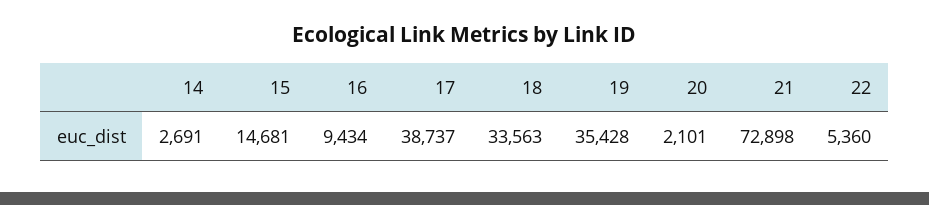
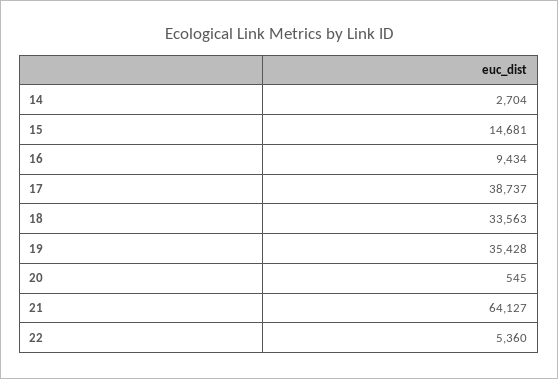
14: 2691 -> 2704
20: 2101 -> 545
21: 72898 -> 64127

